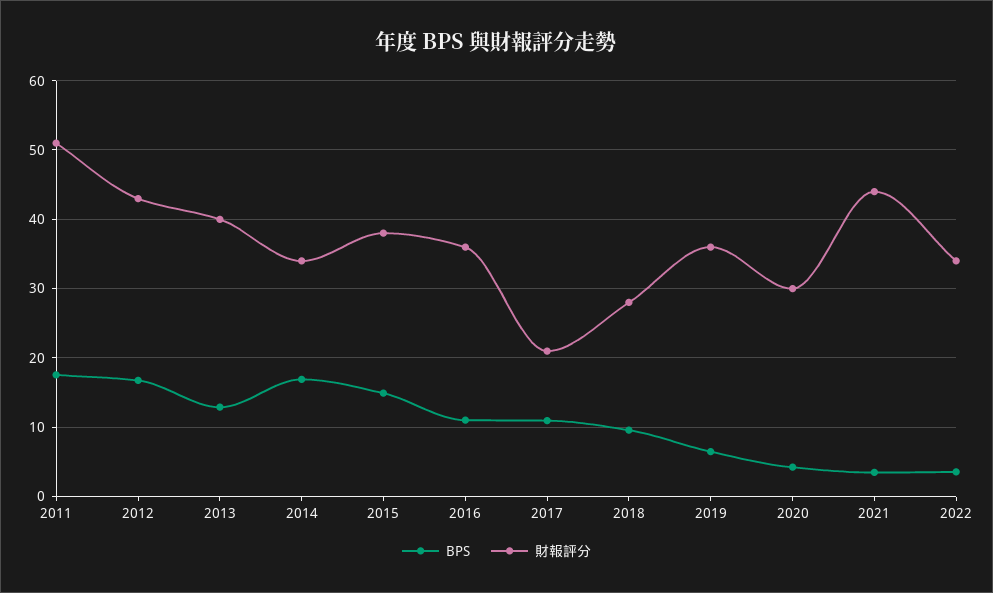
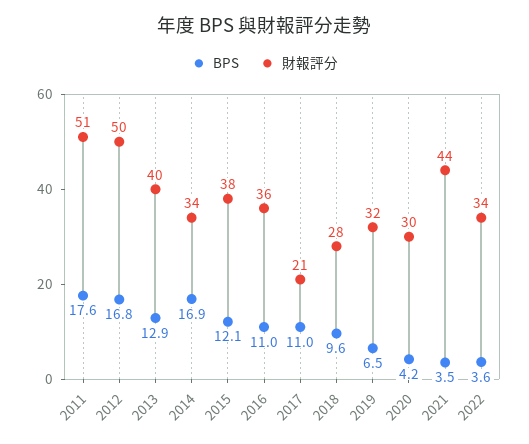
財報評分, 2012: 43 -> 50
BPS, 2015: 15 -> 12.1
財報評分, 2019: 36 -> 32

